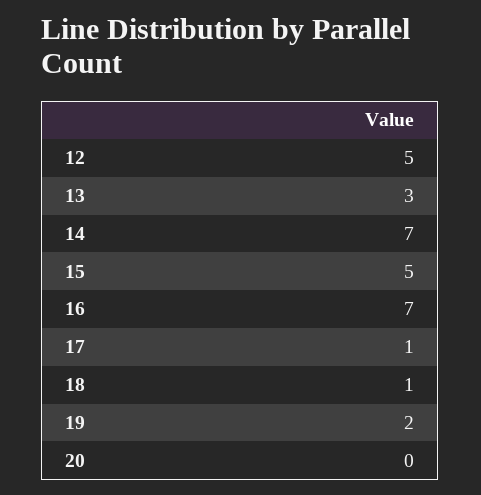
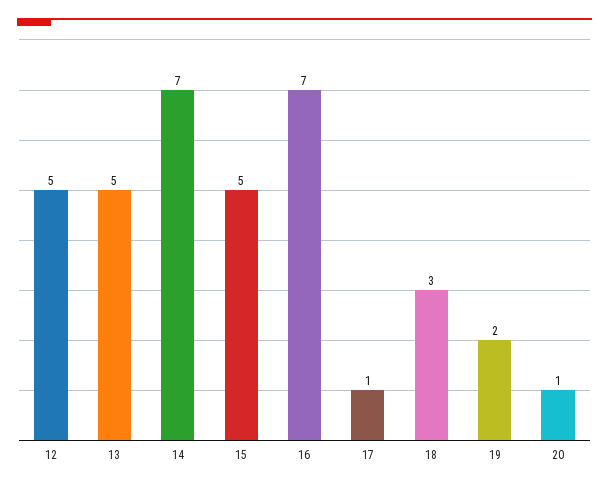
13: 3 -> 5
18: 1 -> 3
20: 0 -> 1

